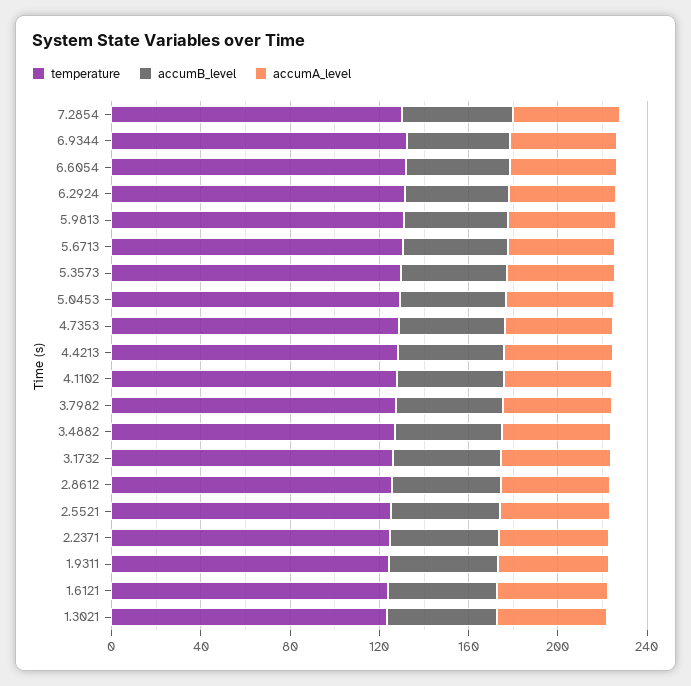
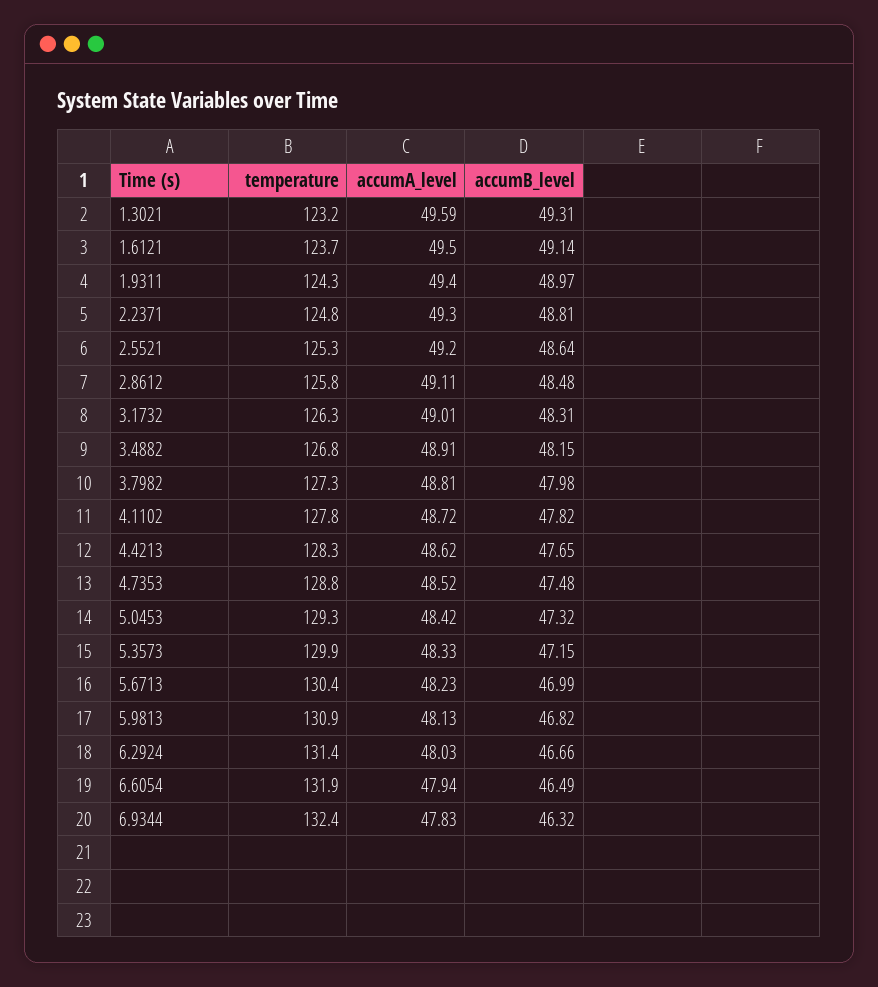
temperature, 7.2854: 130 -> none
accumB_level, 7.2854: 50 -> none
accumA_level, 7.2854: 50 -> none

